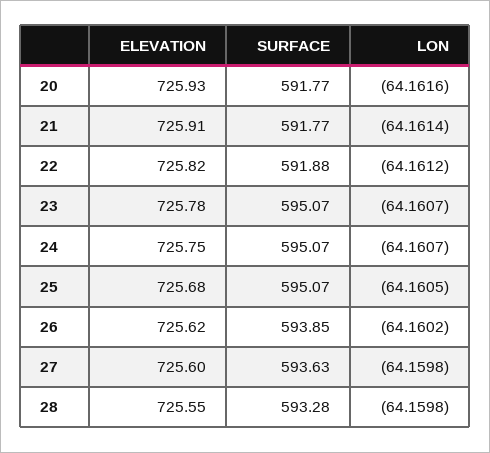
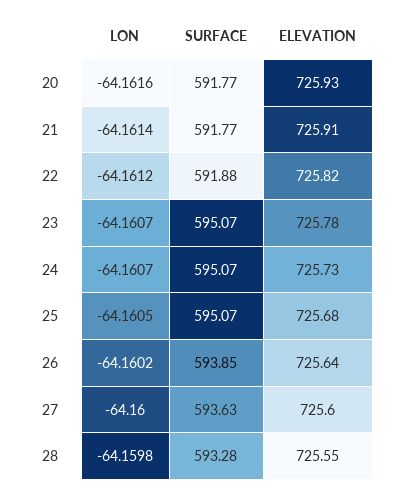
ELEVATION, 24: 725.75 -> 725.73
ELEVATION, 26: 725.62 -> 725.64
LON, 27: -64.1598 -> -64.16

